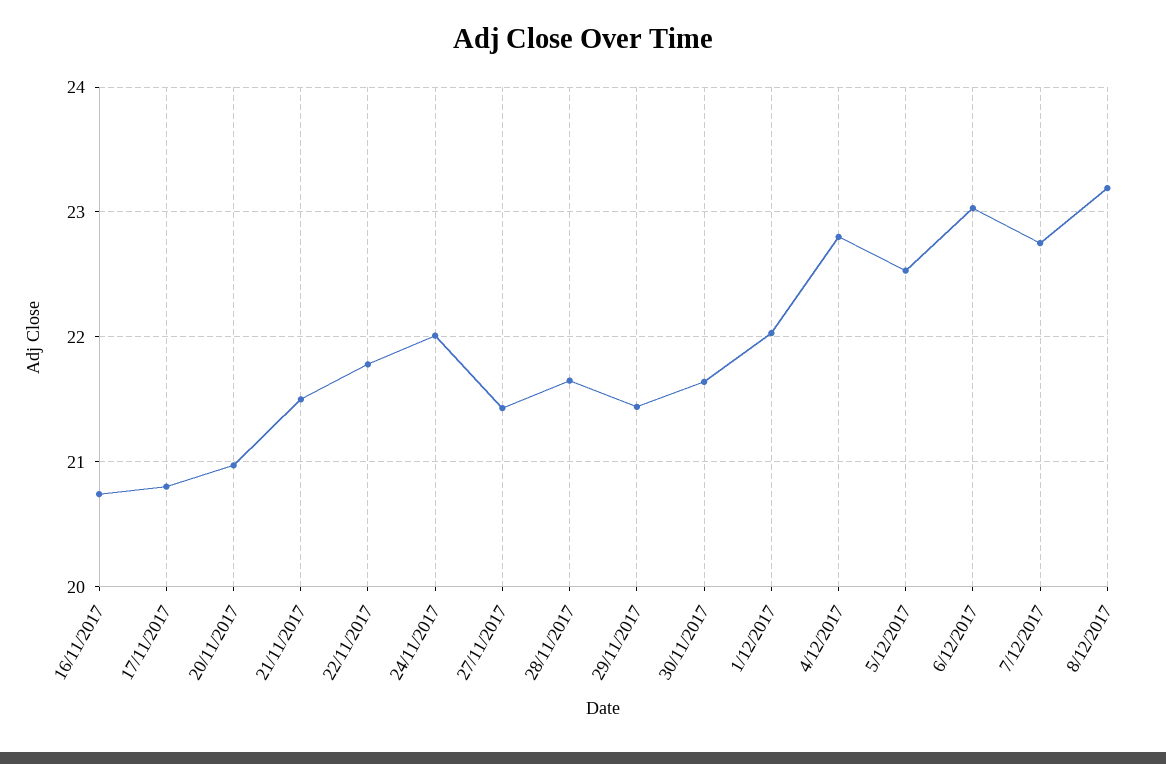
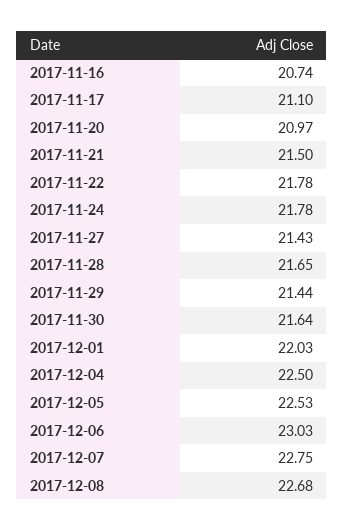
17/11/2017: 20.8 -> 21.1
24/11/2017: 22 -> 21.78
4/12/2017: 22.8 -> 22.5
8/12/2017: 23.2 -> 22.68

